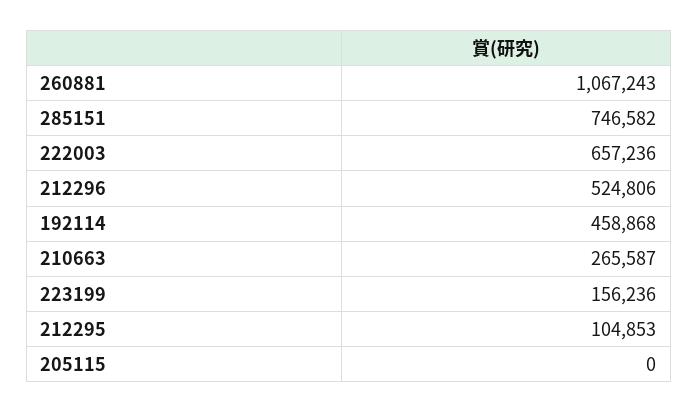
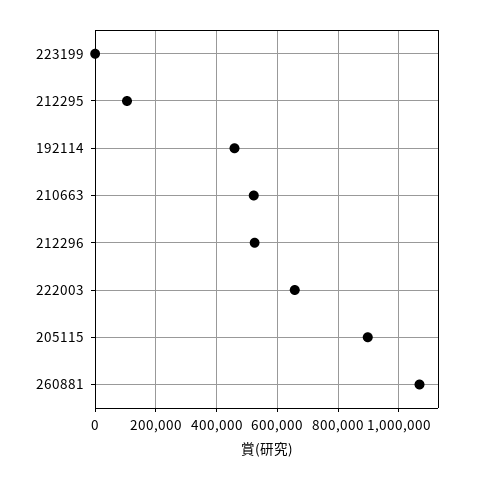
285151: 746582 -> none
210663: 265587 -> 520000
223199: 156236 -> 0
205115: 0 -> 900000

